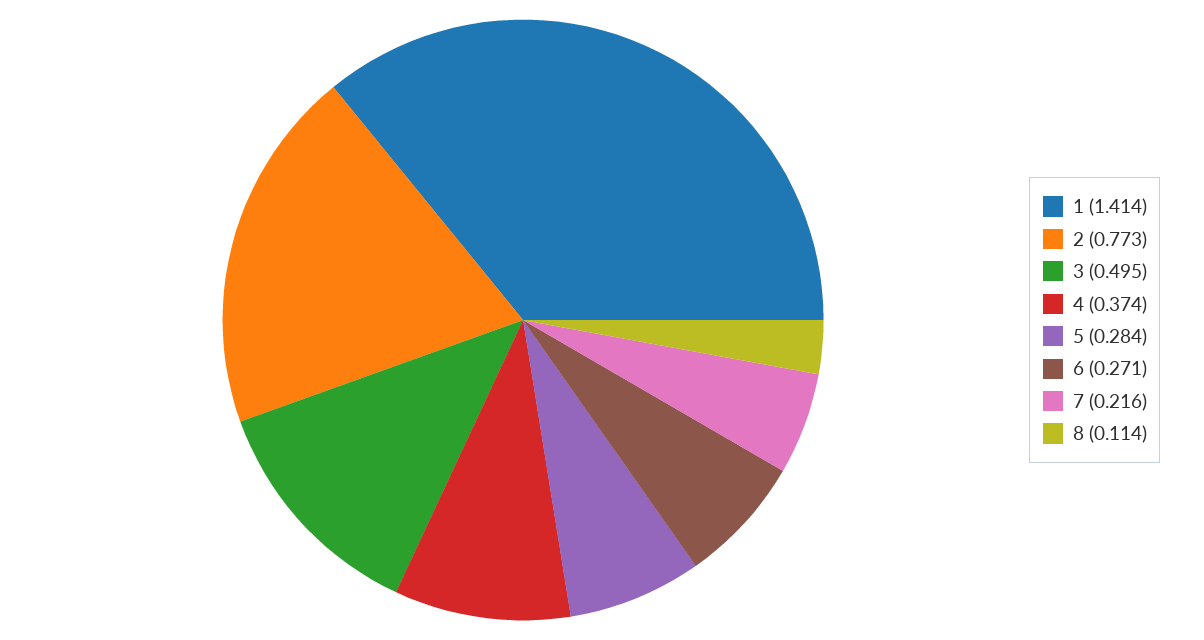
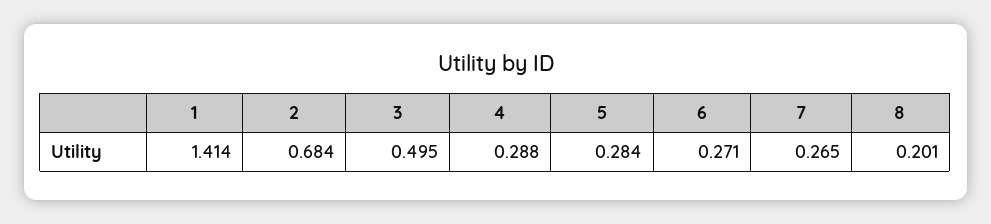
2: 0.773 -> 0.684
4: 0.374 -> 0.288
7: 0.216 -> 0.265
8: 0.114 -> 0.201

